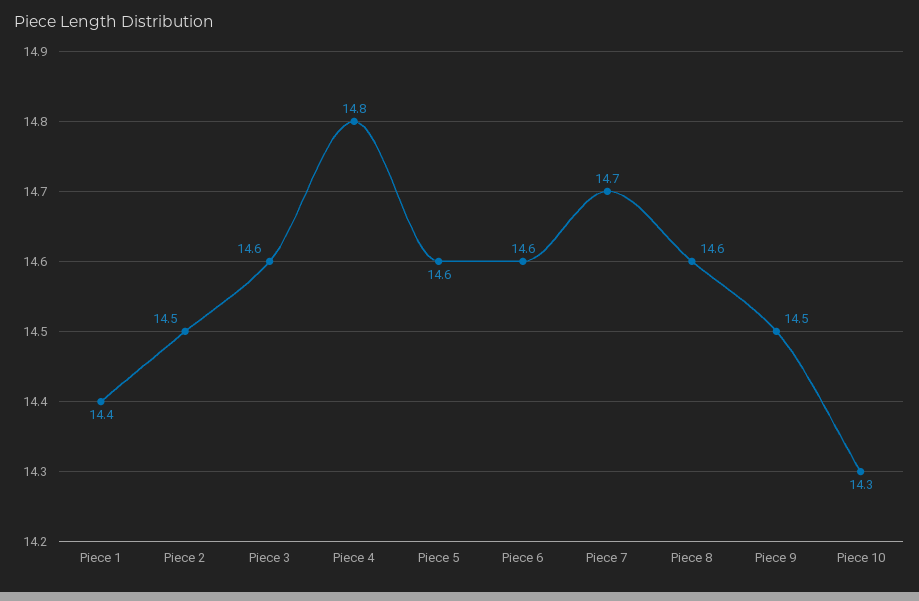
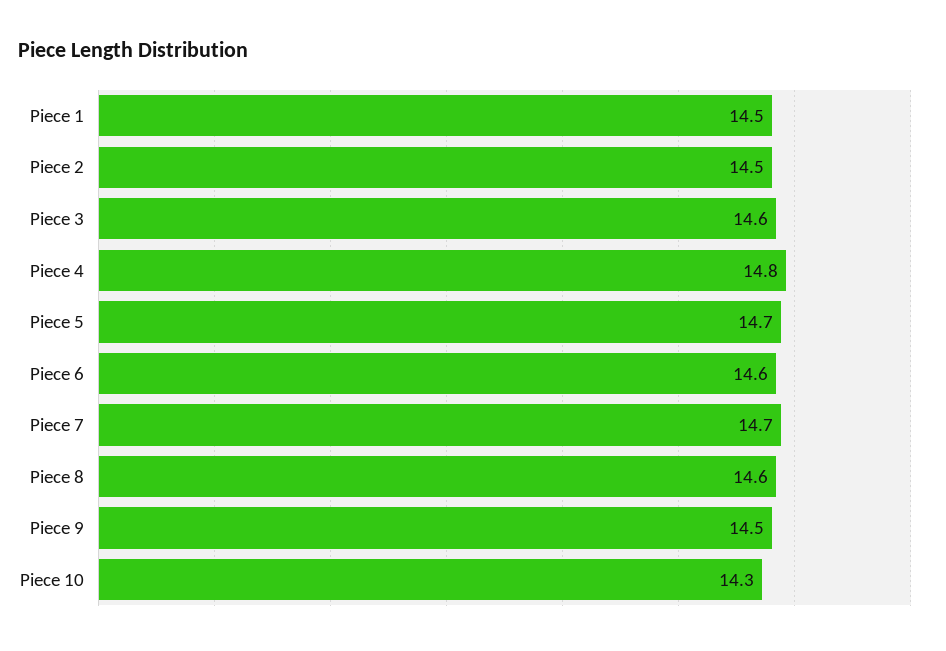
Piece 1: 14.4 -> 14.5
Piece 5: 14.6 -> 14.7

